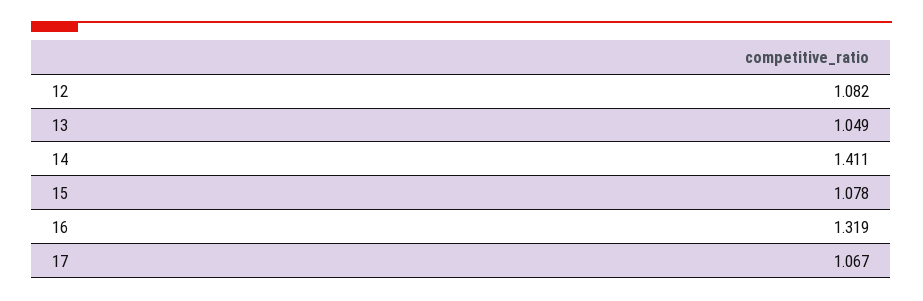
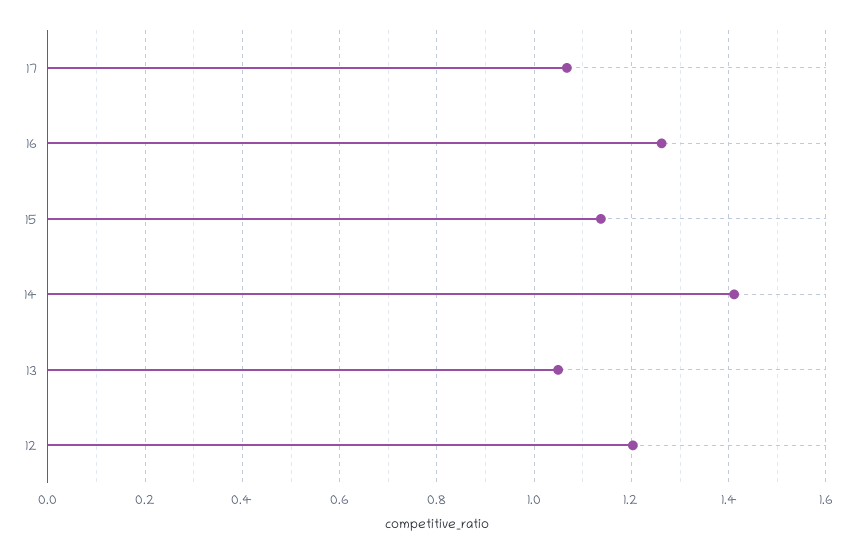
12: 1.082 -> 1.2
15: 1.078 -> 1.14
16: 1.319 -> 1.26

